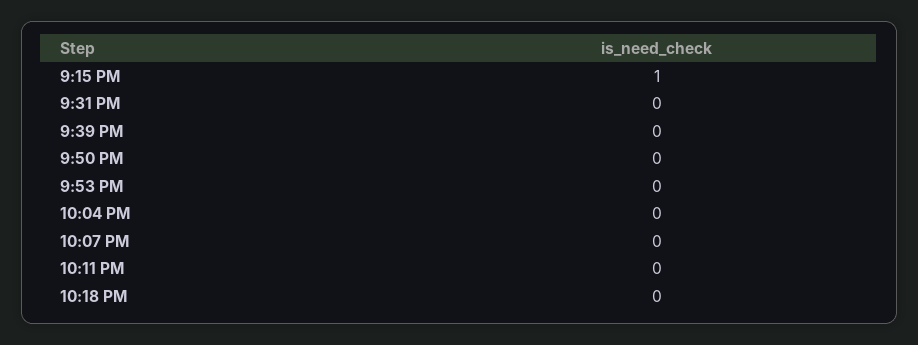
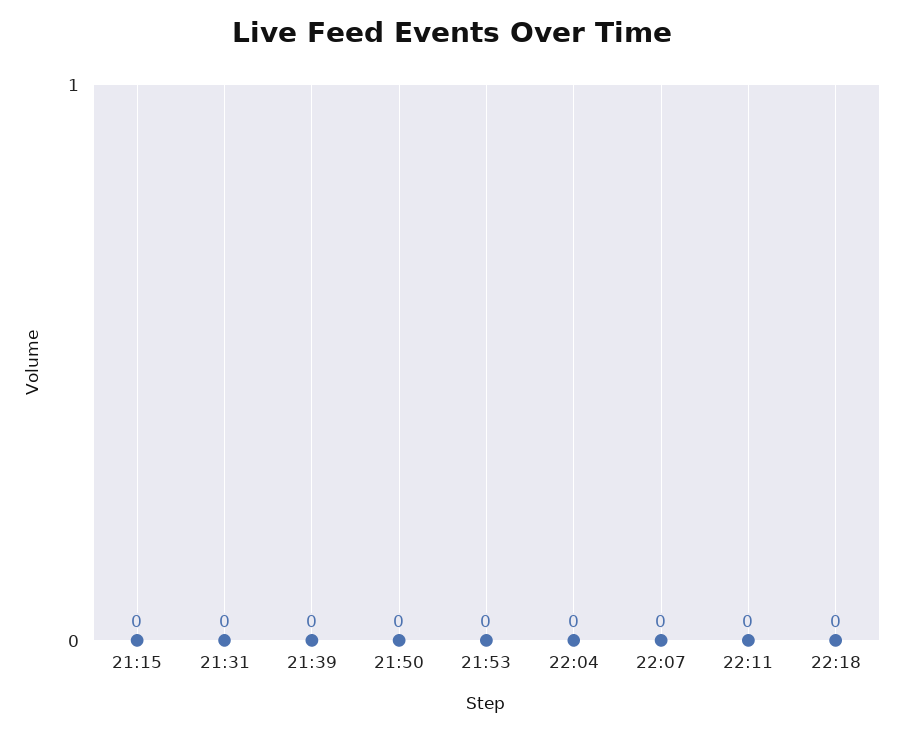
9:15 PM: 1 -> 0

